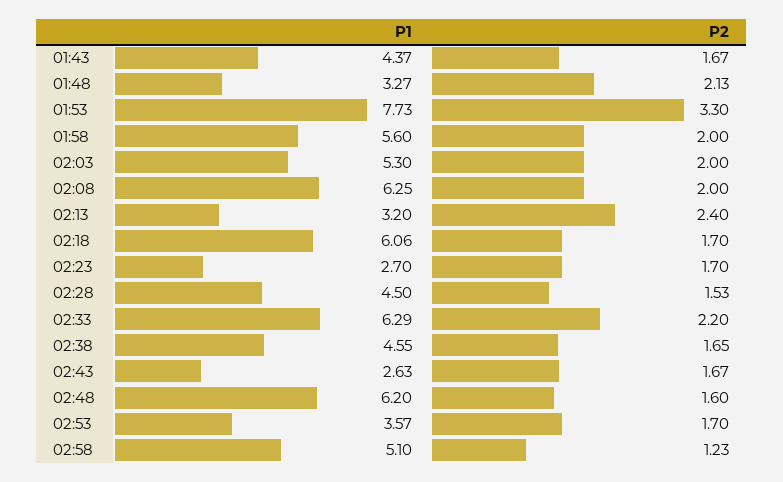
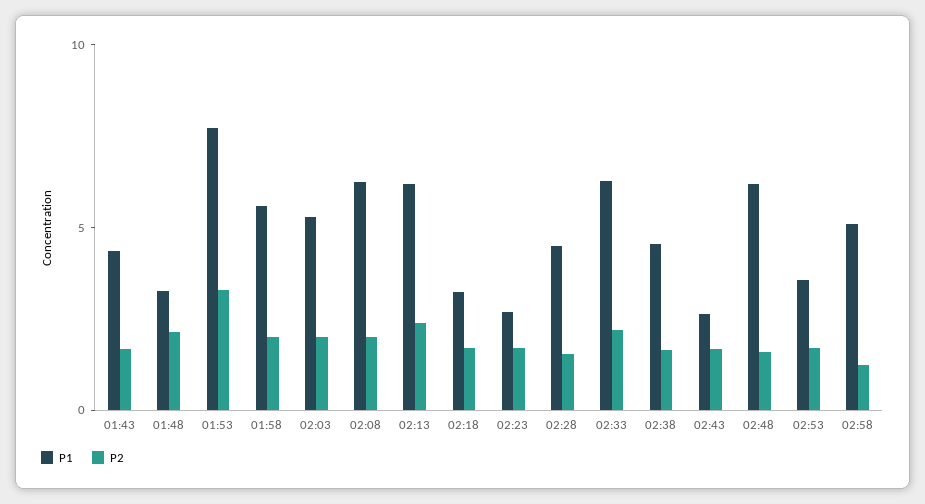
P1, 02:13: 3.2 -> 6
P1, 02:18: 6.06 -> 3

